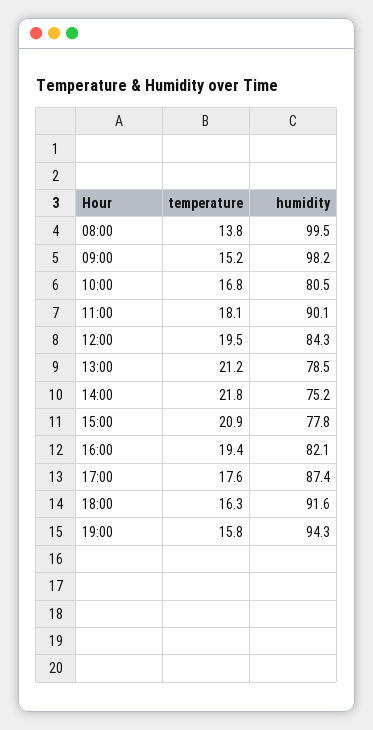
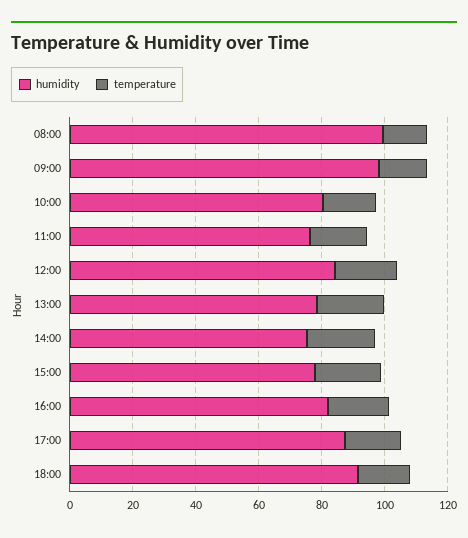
humidity, 11:00: 90.1 -> 75
temperature, 19:00: 15.8 -> none
humidity, 19:00: 94.3 -> none

